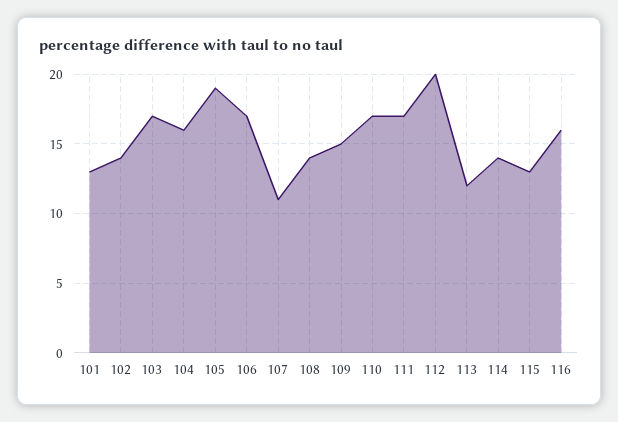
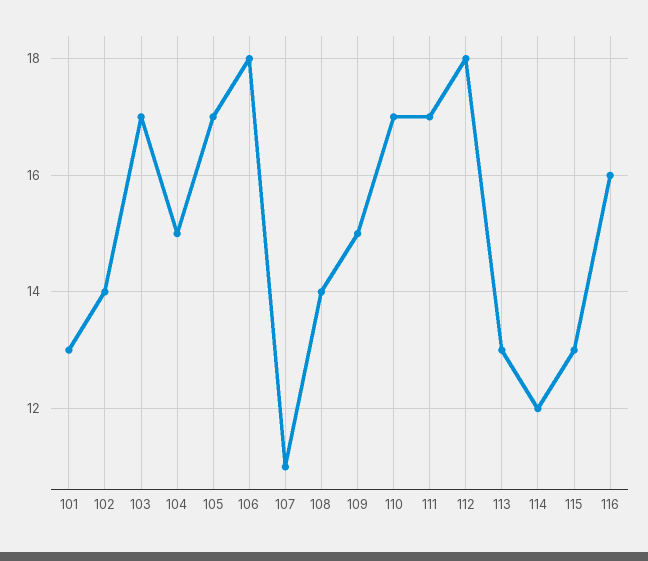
104: 16 -> 15
105: 19 -> 17
106: 17 -> 18
112: 20 -> 18
113: 12 -> 13
114: 14 -> 12

